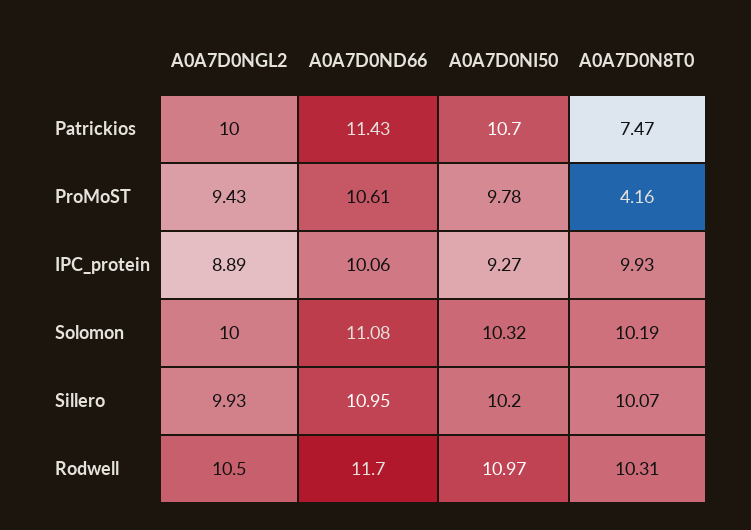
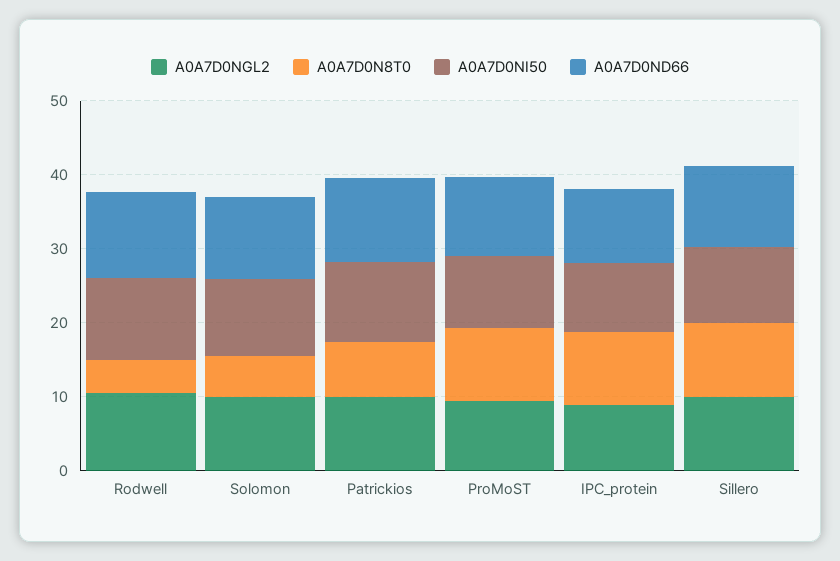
A0A7D0N8T0, ProMoST: 4.16 -> 10
A0A7D0N8T0, Solomon: 10.19 -> 6
A0A7D0N8T0, Rodwell: 10.31 -> 4

